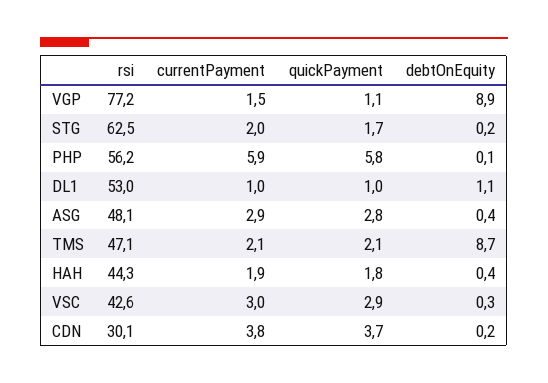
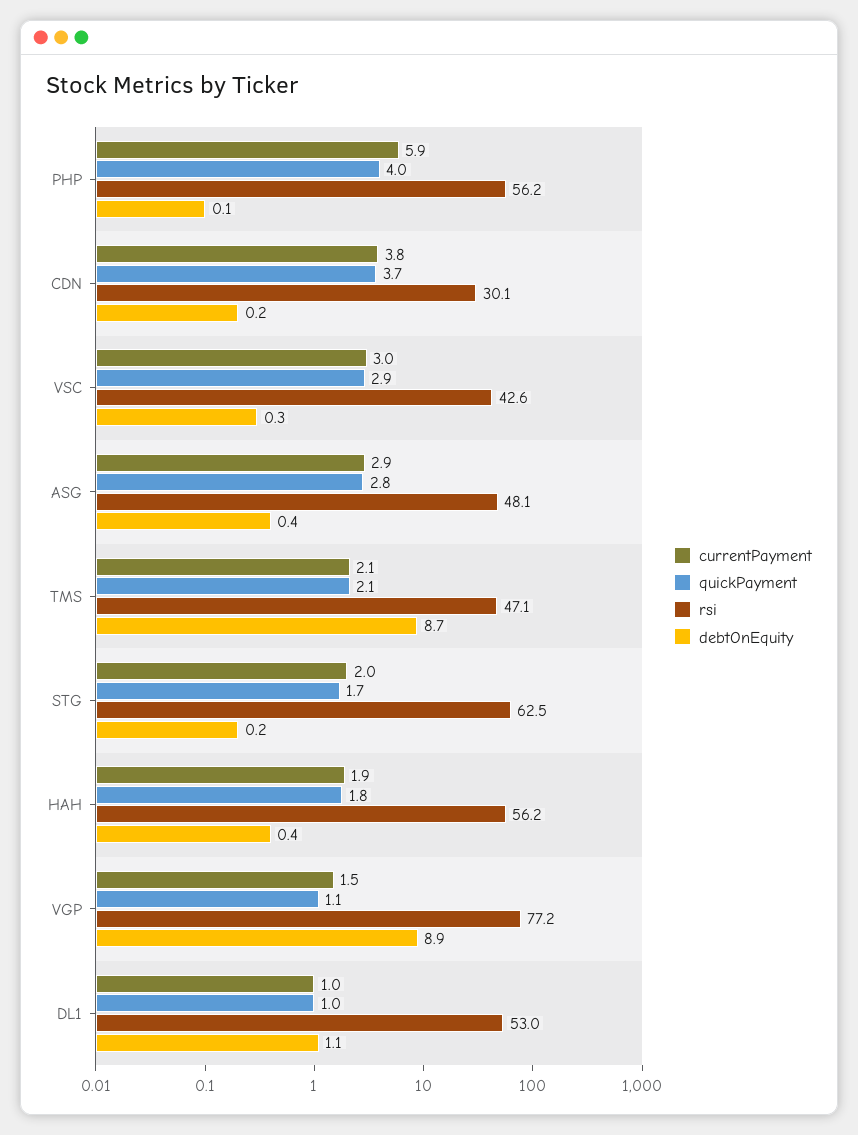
quickPayment, PHP: 5.8 -> 4
rsi, HAH: 44.3 -> 56.2

